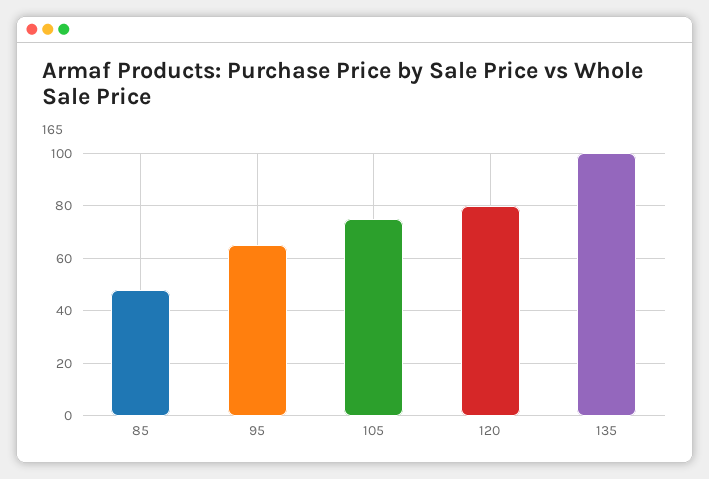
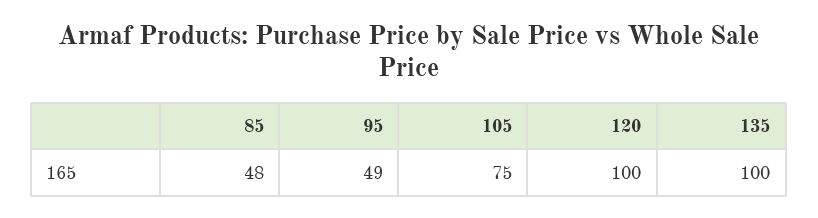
95: 65 -> 49
120: 80 -> 100

